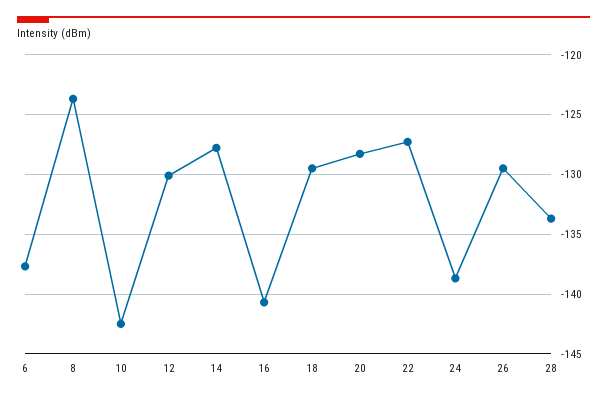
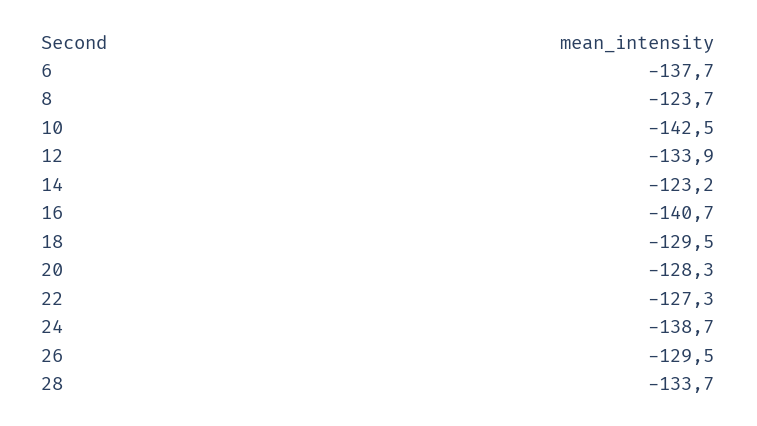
12: -130 -> -133.9
14: -128 -> -123.2

